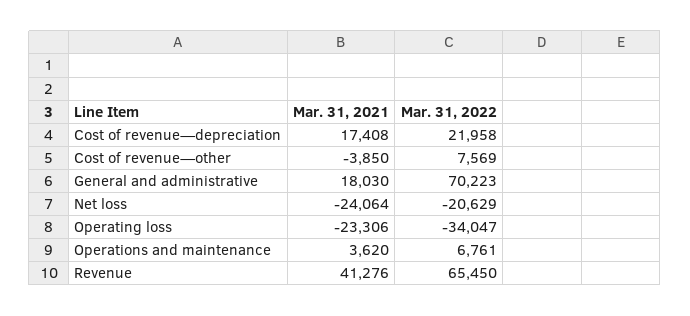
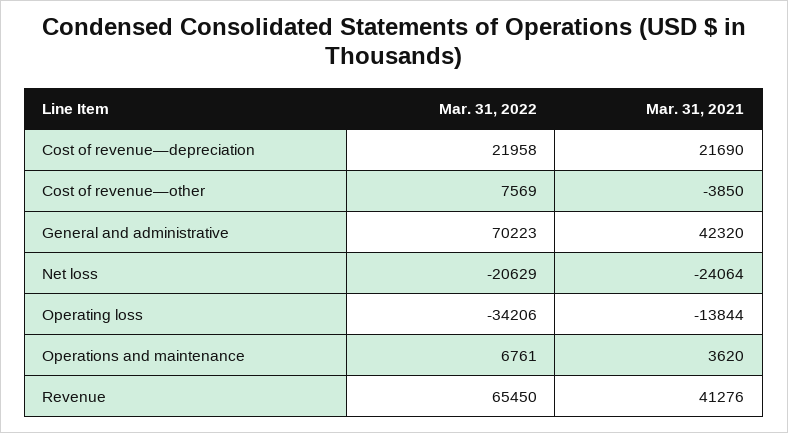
Mar. 31, 2021, Cost of revenue—depreciation: 17408 -> 21690
Mar. 31, 2021, General and administrative: 18030 -> 42320
Mar. 31, 2021, Operating loss: -23306 -> -13844
Mar. 31, 2022, Operating loss: -34047 -> -34206

